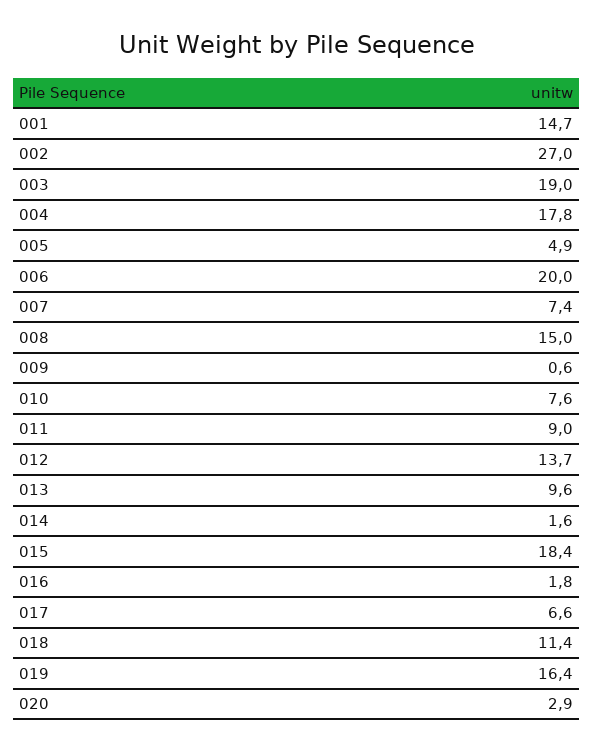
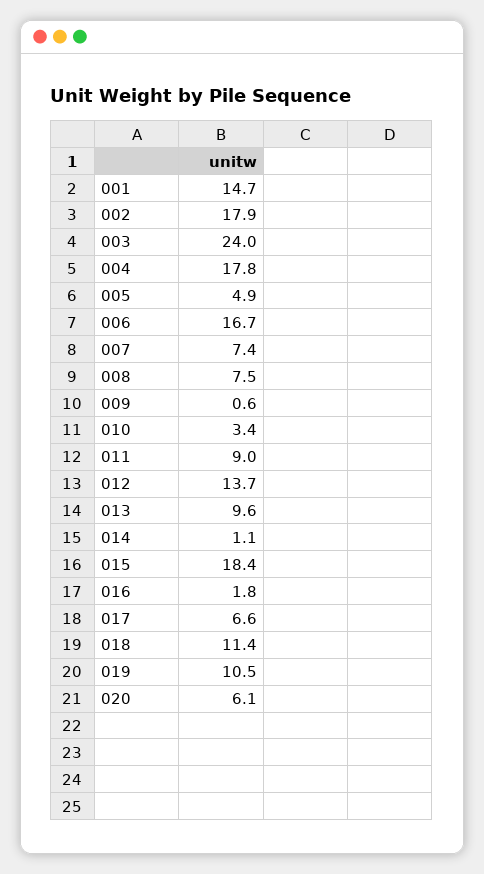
002: 27 -> 17.9
003: 19 -> 24
006: 20 -> 16.7
008: 15 -> 7.5
010: 7.6 -> 3.4
014: 1.6 -> 1.1
019: 16.4 -> 10.5
020: 2.9 -> 6.1

